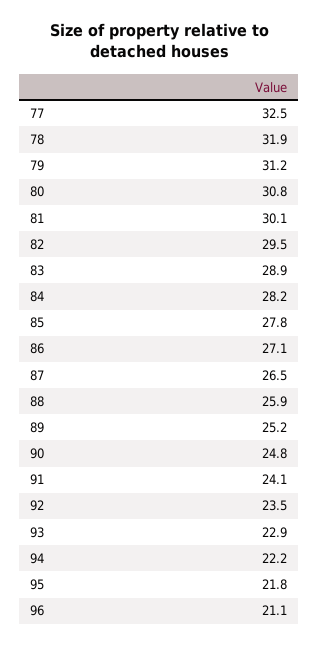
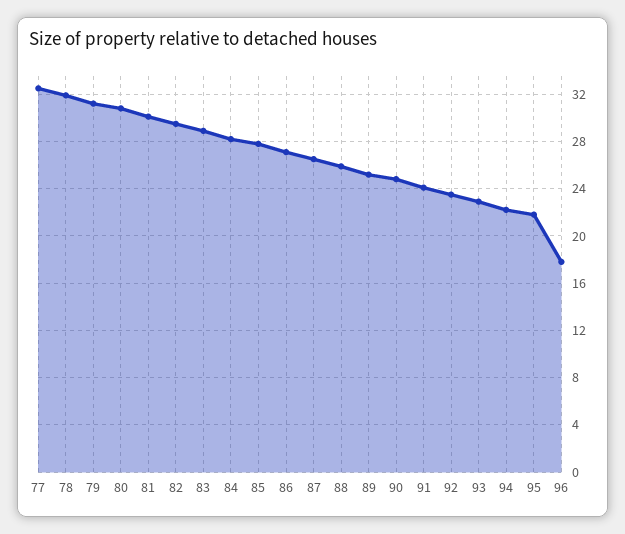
96: 21.1 -> 18

